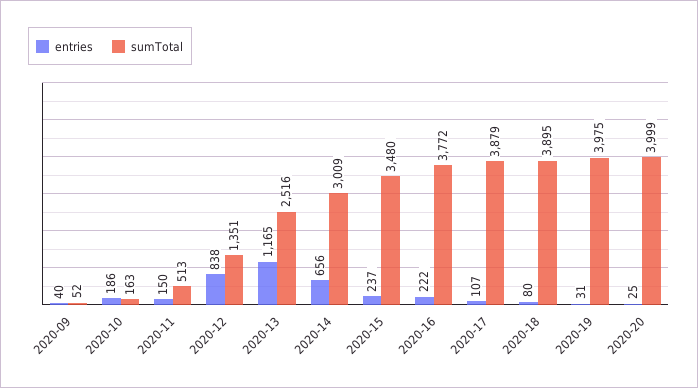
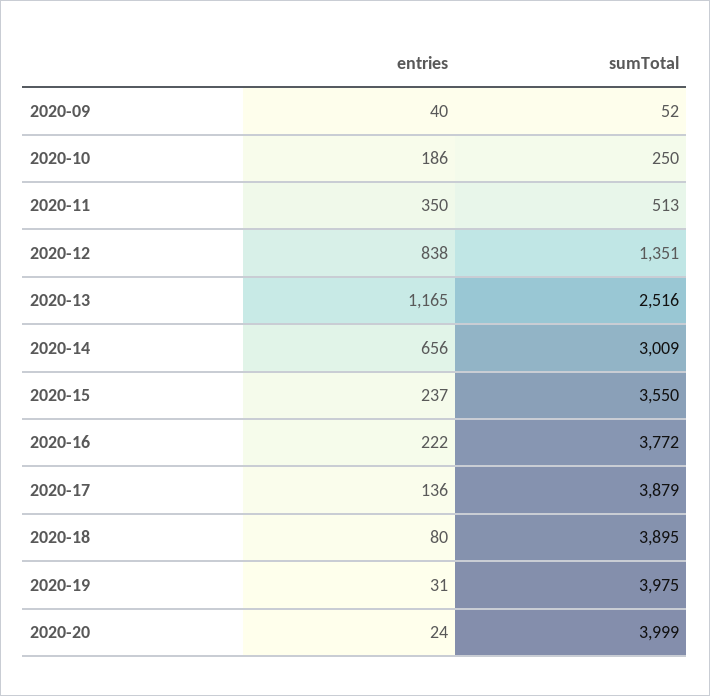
sumTotal, 2020-10: 163 -> 250
entries, 2020-11: 150 -> 350
sumTotal, 2020-15: 3480 -> 3550
entries, 2020-17: 107 -> 136
entries, 2020-20: 25 -> 24

